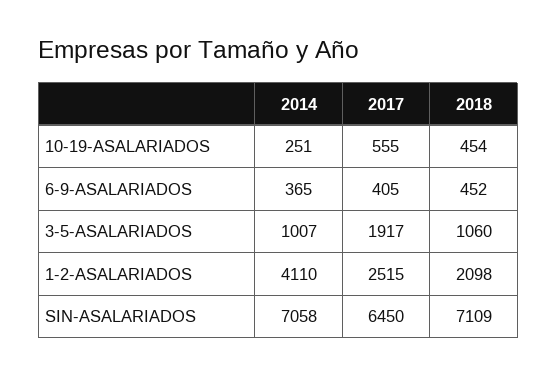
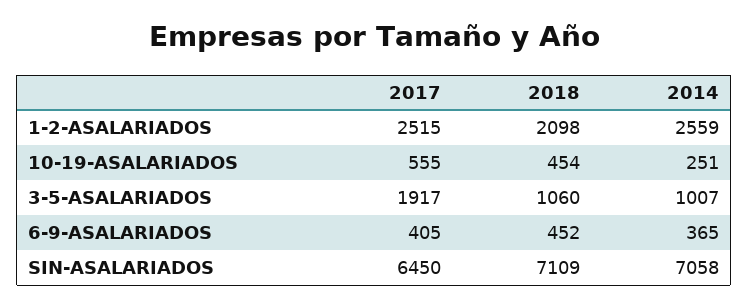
2014, 1-2-ASALARIADOS: 4110 -> 2559

